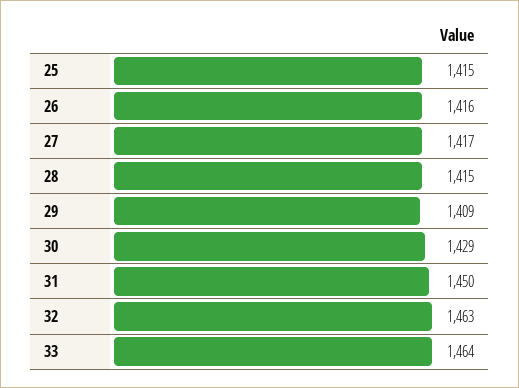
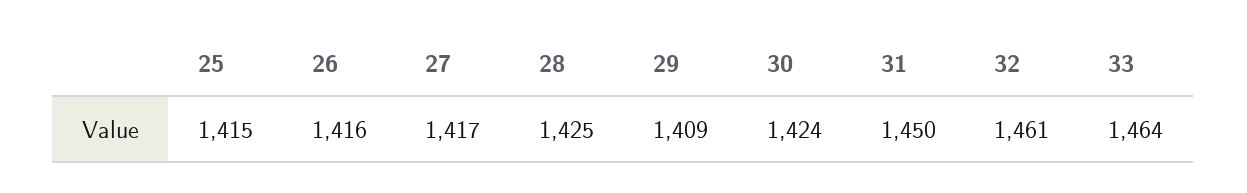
28: 1415 -> 1425
30: 1429 -> 1424
32: 1463 -> 1461

